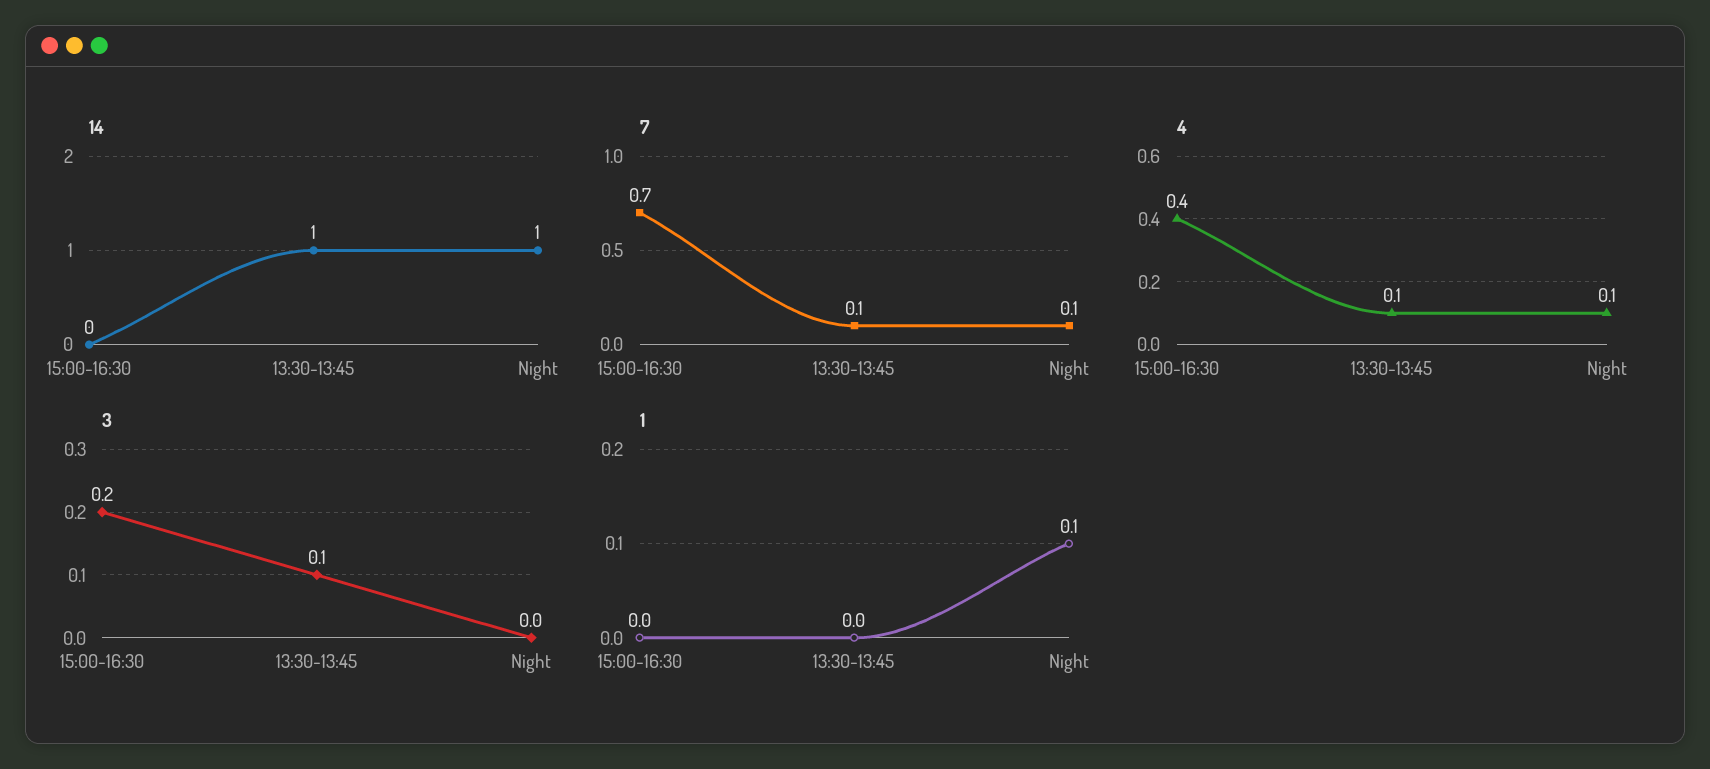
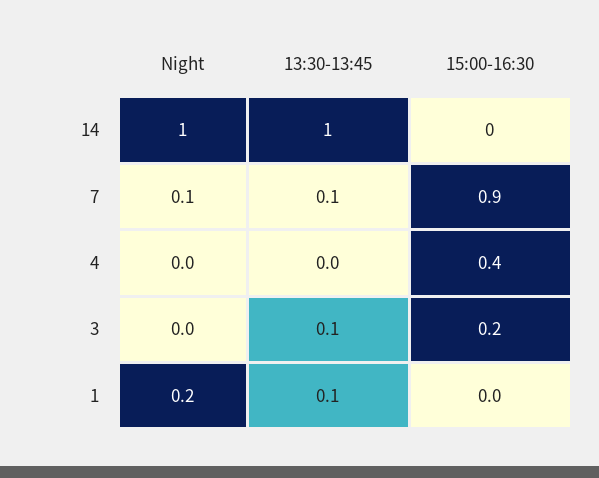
7, 15:00-16:30: 0.7 -> 0.9
4, 13:30-13:45: 0.1 -> 0
4, Night: 0.1 -> 0
1, 13:30-13:45: 0 -> 0.1
1, Night: 0.1 -> 0.2

